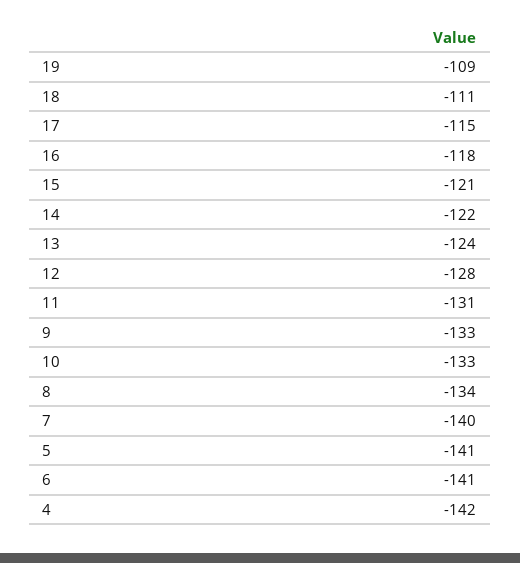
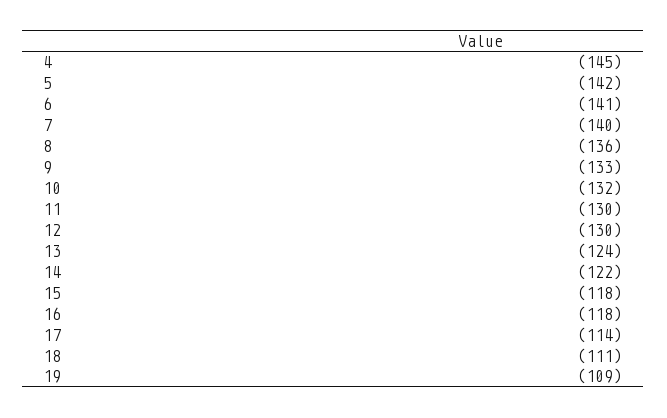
17: -115 -> -114
15: -121 -> -118
12: -128 -> -130
11: -131 -> -130
10: -133 -> -132
8: -134 -> -136
5: -141 -> -142
4: -142 -> -145

